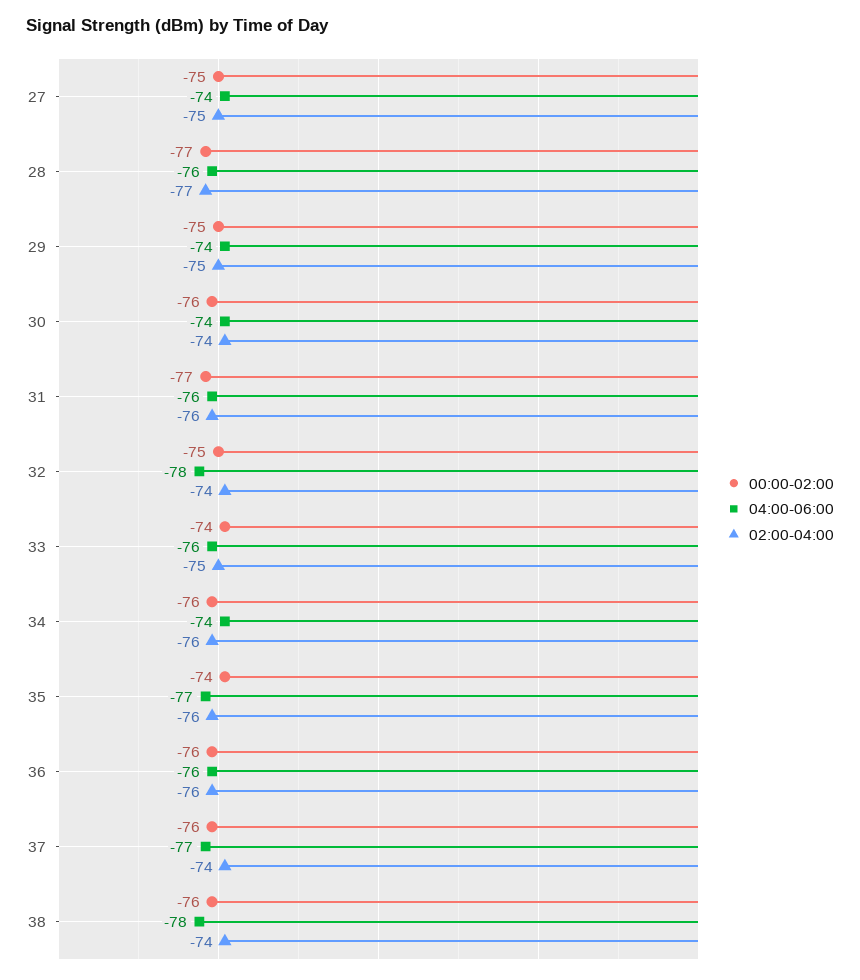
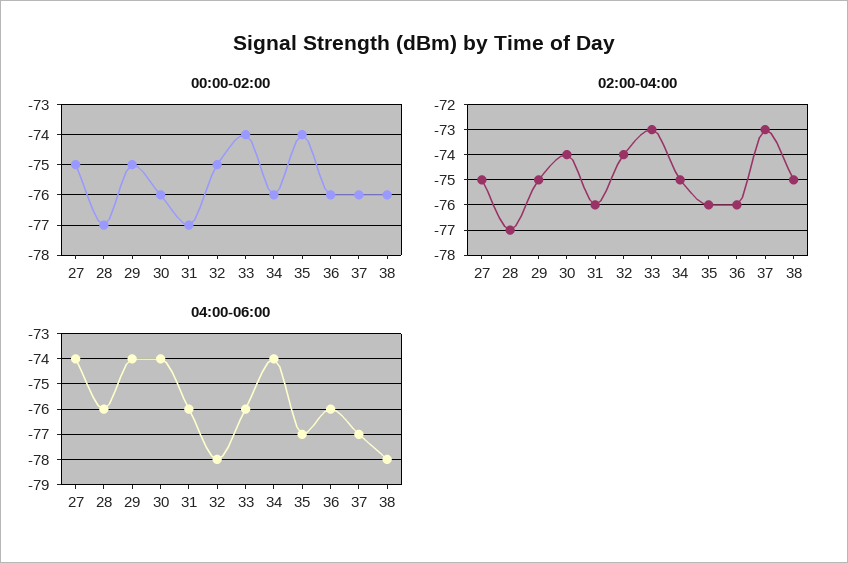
02:00-04:00, 33: -75 -> -73
02:00-04:00, 34: -76 -> -75
02:00-04:00, 37: -74 -> -73
02:00-04:00, 38: -74 -> -75

